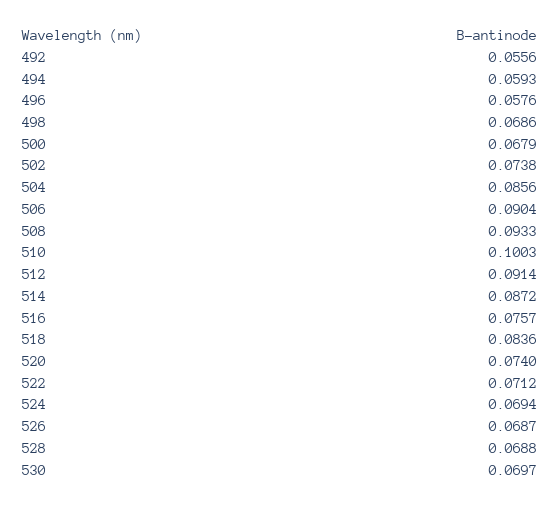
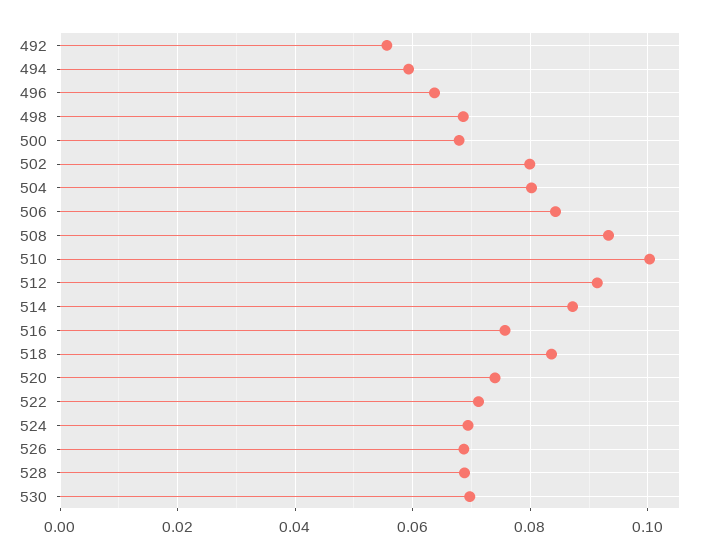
496: 0.0576 -> 0.064
502: 0.0738 -> 0.08
504: 0.0856 -> 0.08
506: 0.0904 -> 0.084

